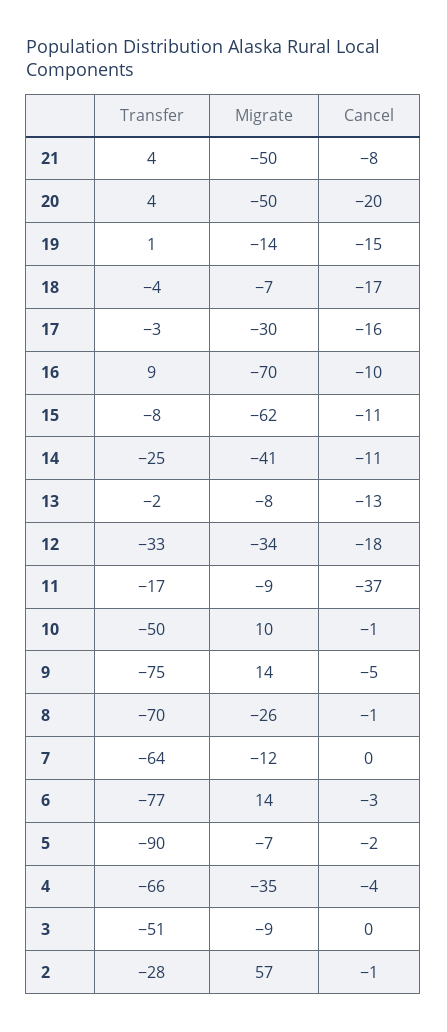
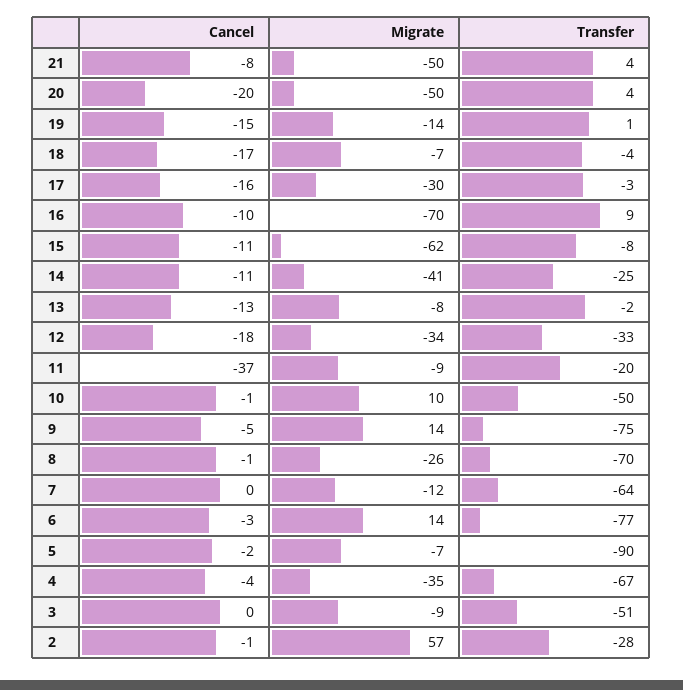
Transfer, 11: -17 -> -20
Transfer, 4: -66 -> -67

